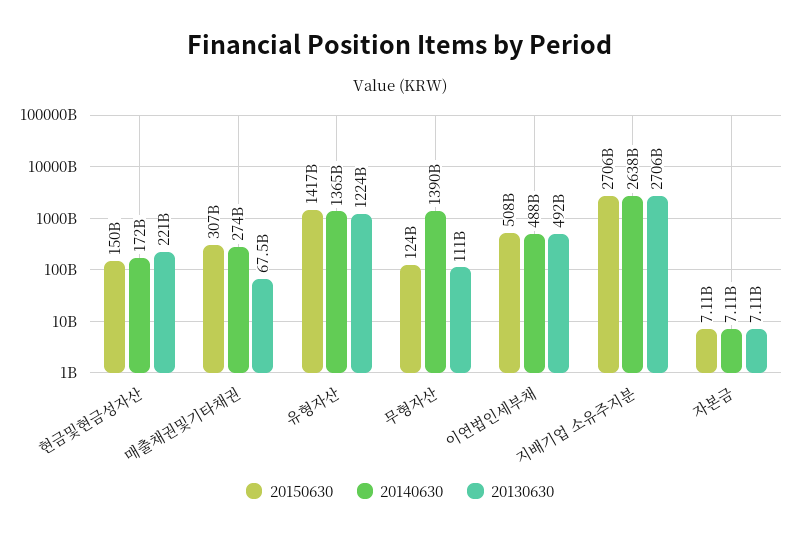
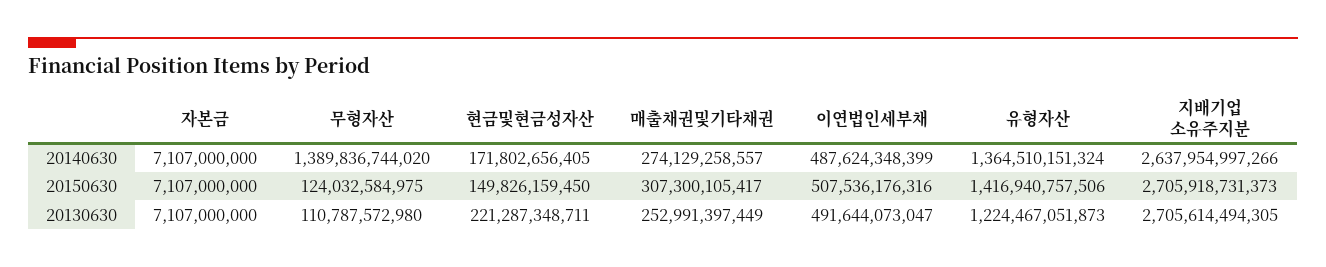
20130630, 매출채권및기타채권: 67500000000 -> 252991397449

